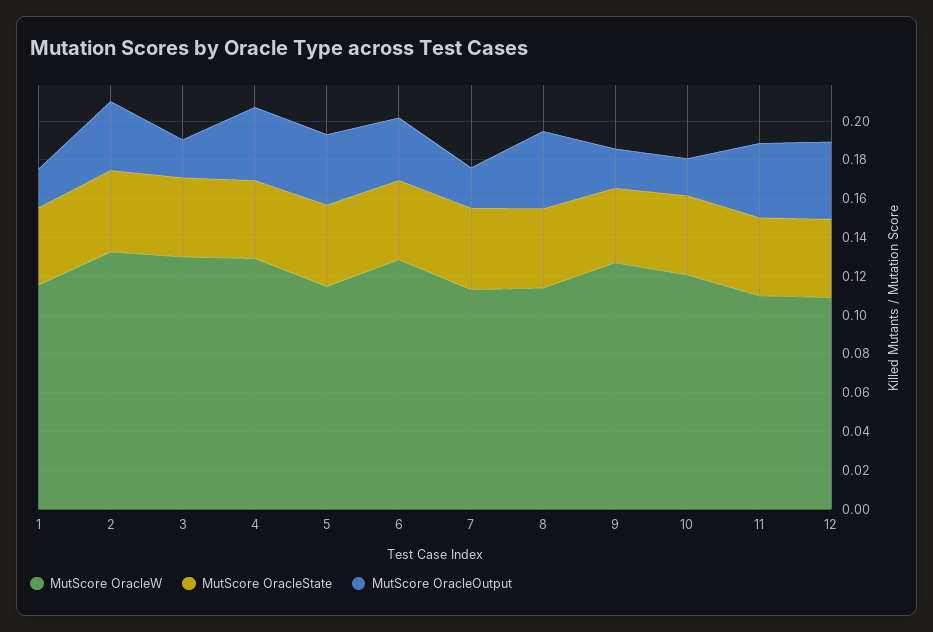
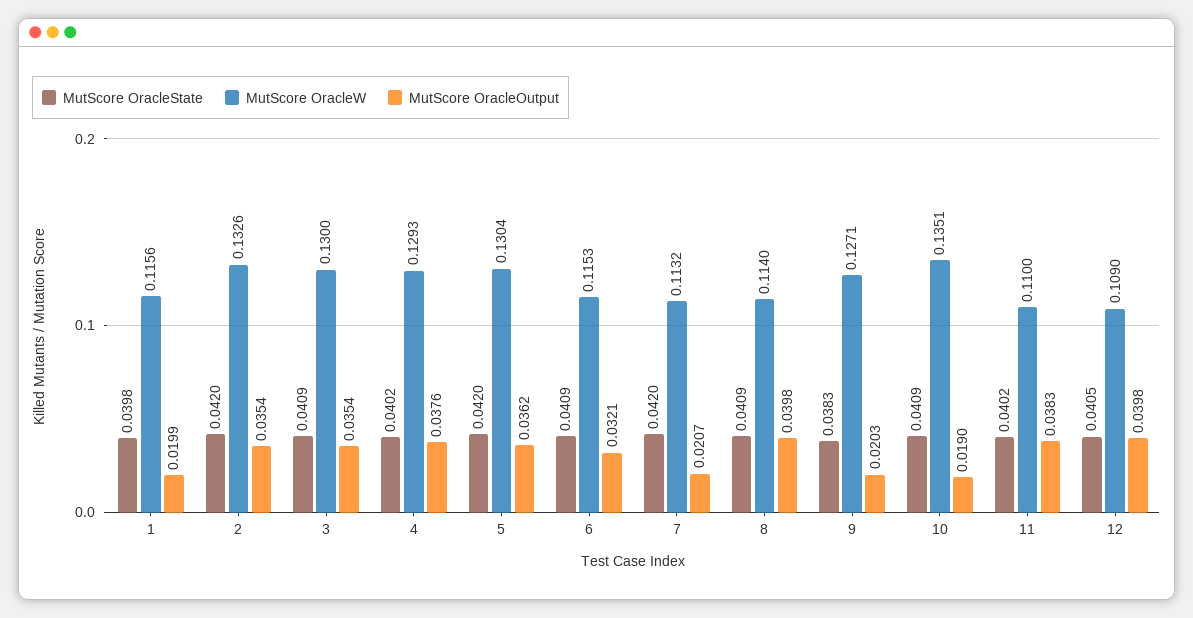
MutScore OracleOutput, 3: 0.02 -> 0.0354
MutScore OracleW, 5: 0.115 -> 0.1304
MutScore OracleW, 6: 0.13 -> 0.1153
MutScore OracleW, 10: 0.12 -> 0.1351

